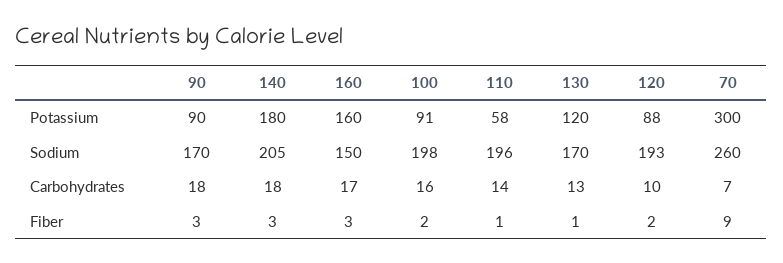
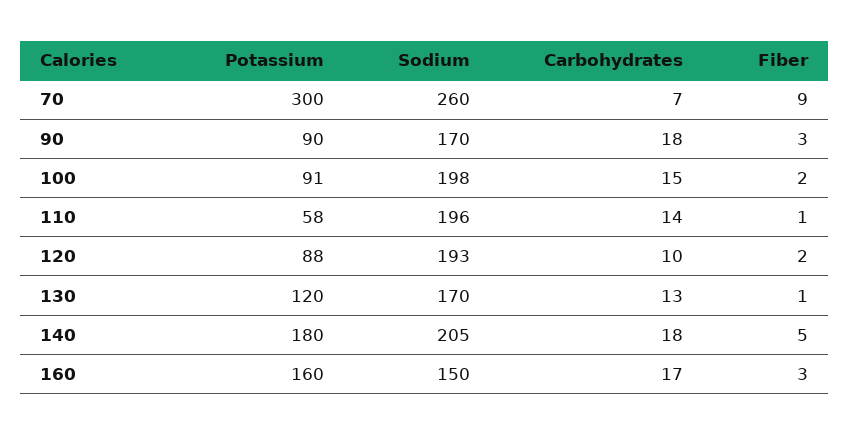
100, Carbohydrates: 16 -> 15
140, Fiber: 3 -> 5

